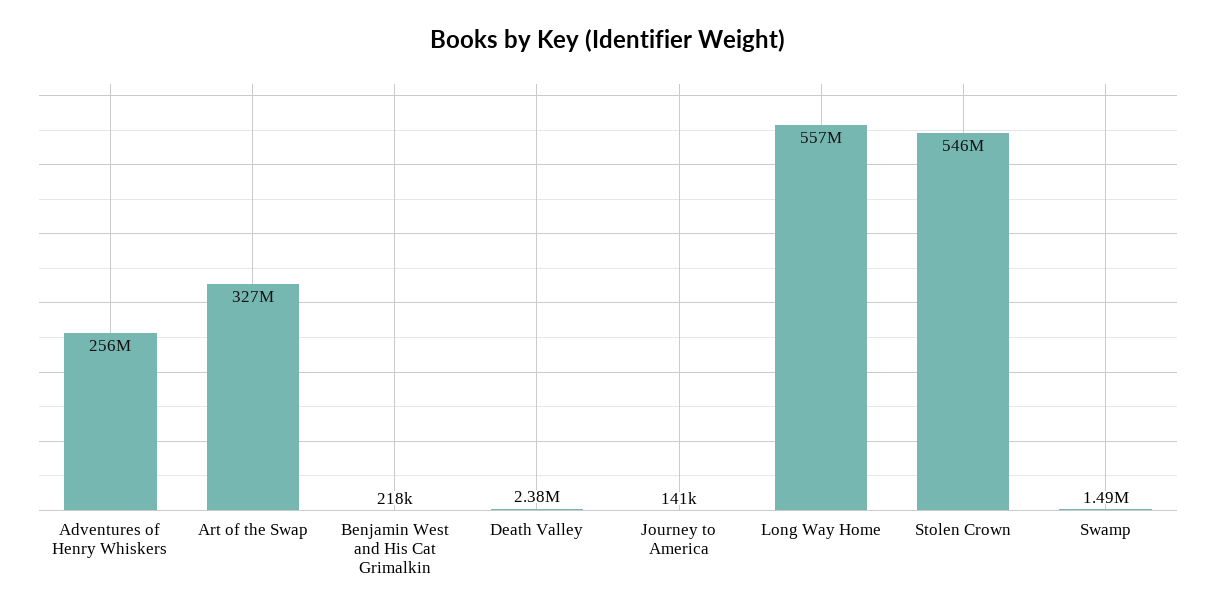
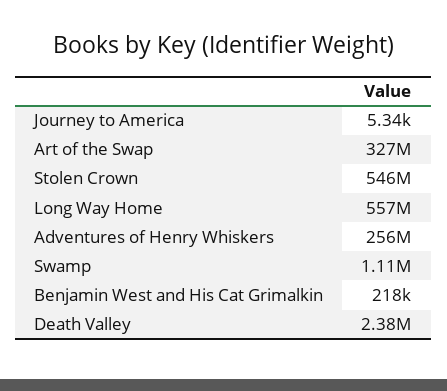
Journey to America: 141000 -> 5340
Swamp: 1490000 -> 1110000

